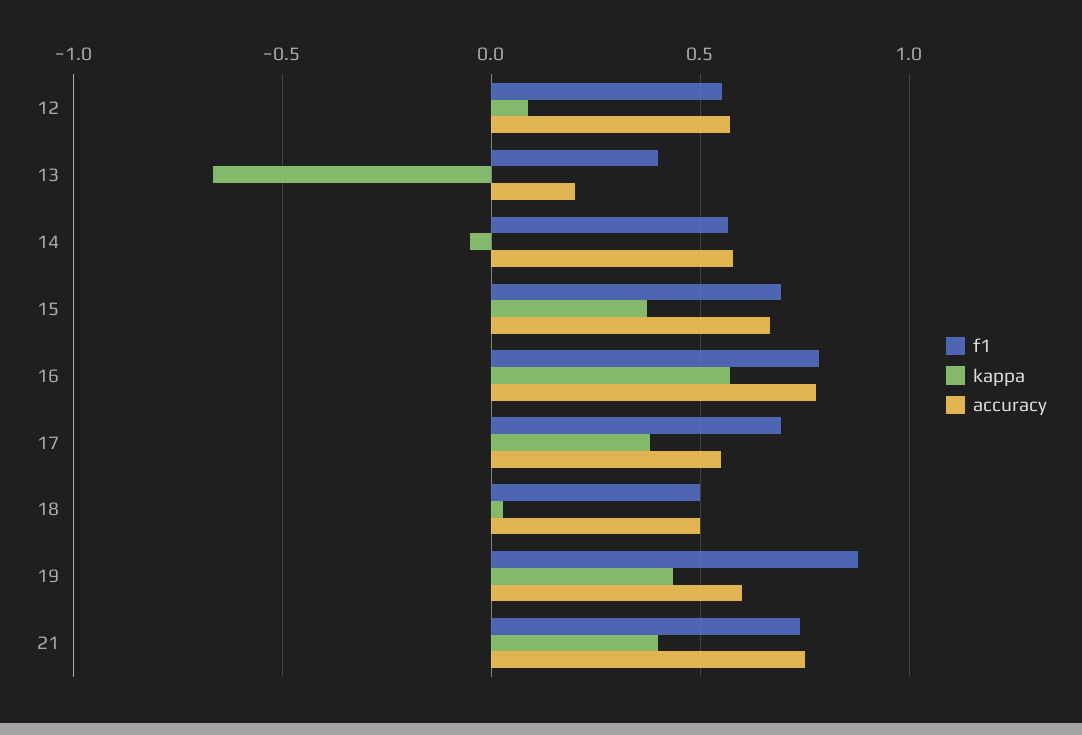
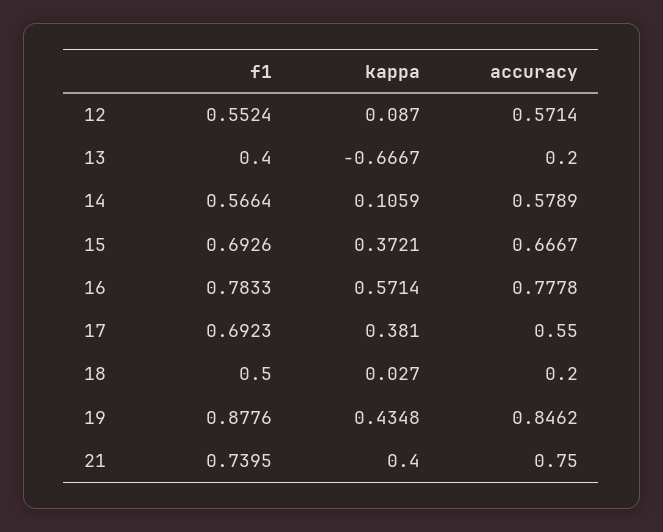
kappa, 14: -0.05 -> 0.1059
accuracy, 18: 0.5 -> 0.2
accuracy, 19: 0.6 -> 0.8462

